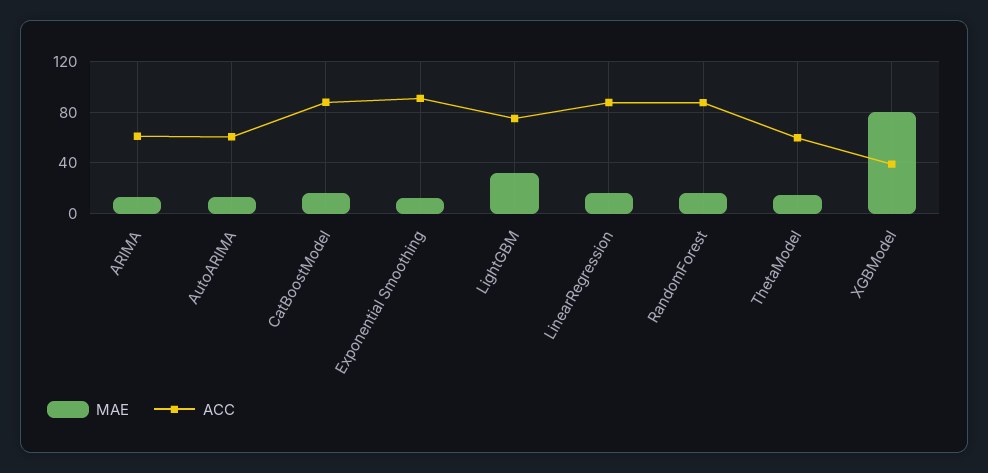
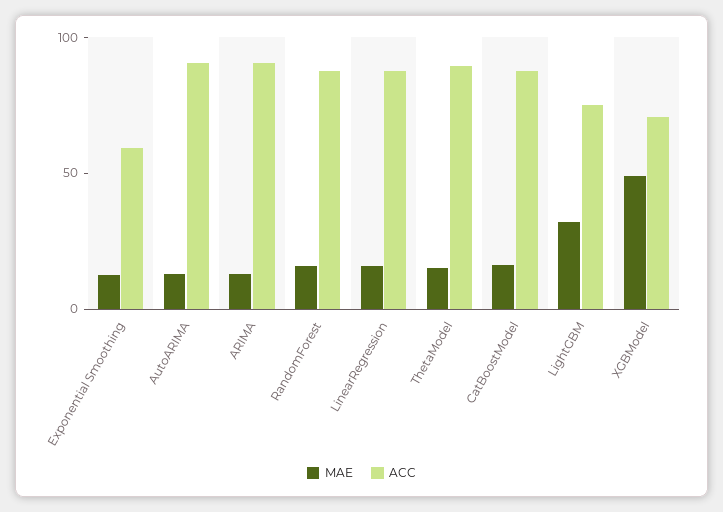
ACC, ARIMA: 60 -> 90
ACC, AutoARIMA: 60 -> 90
ACC, Exponential Smoothing: 90 -> 60
ACC, ThetaModel: 60 -> 90
MAE, XGBModel: 80 -> 50
ACC, XGBModel: 40 -> 70

